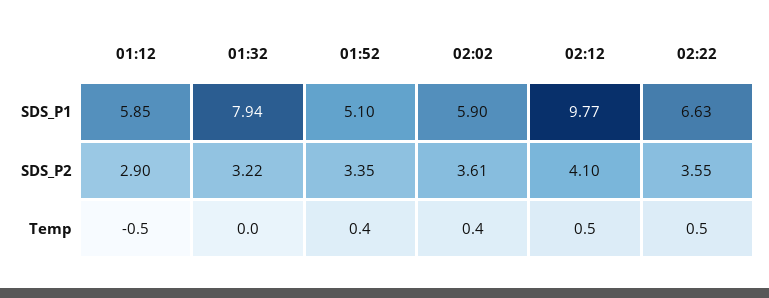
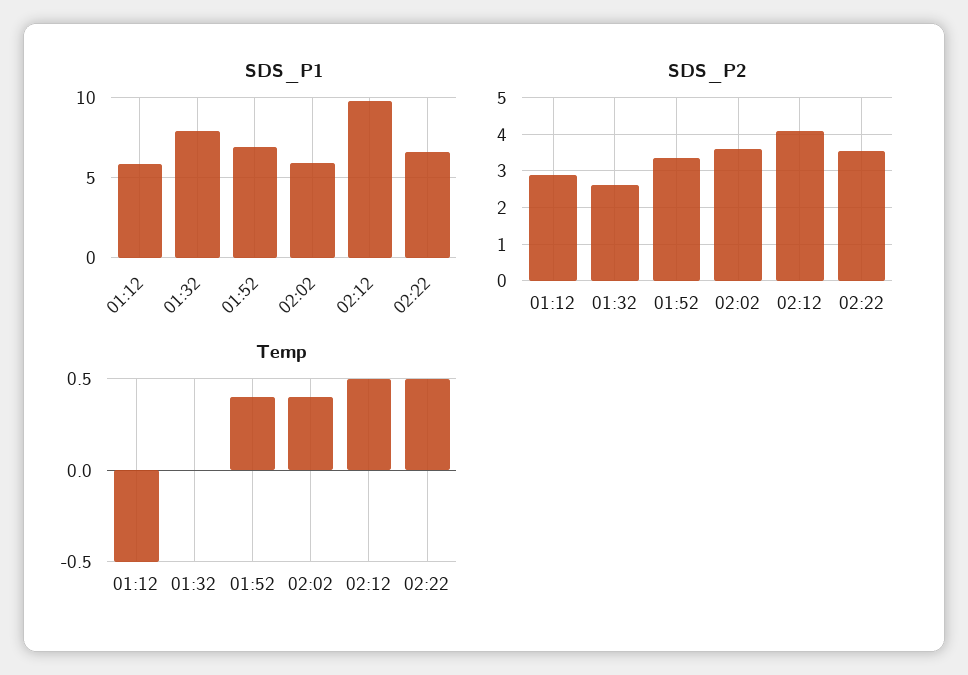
SDS_P1, 01:52: 5.1 -> 7
SDS_P2, 01:32: 3.22 -> 2.6

